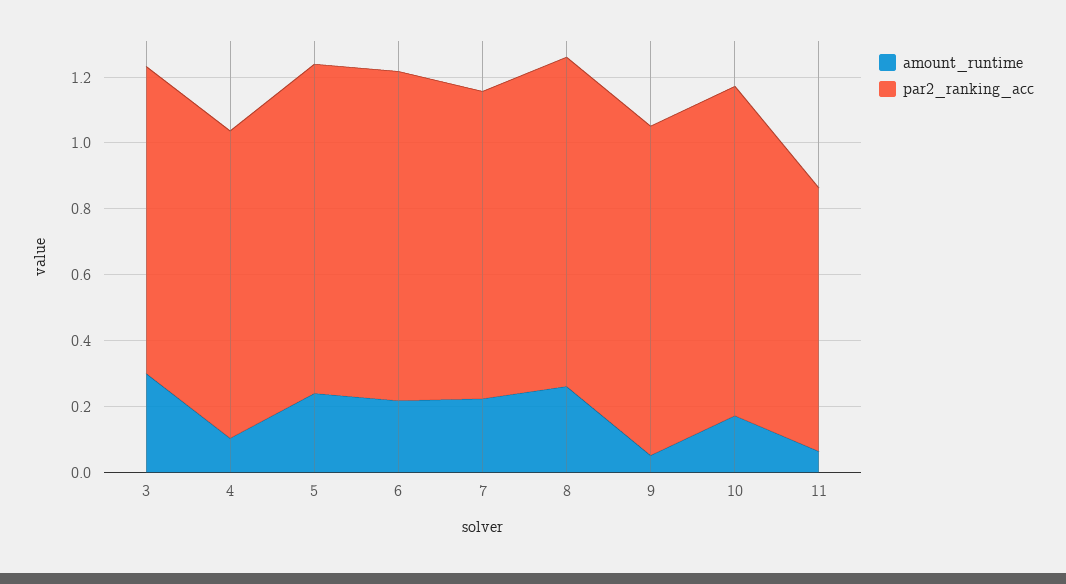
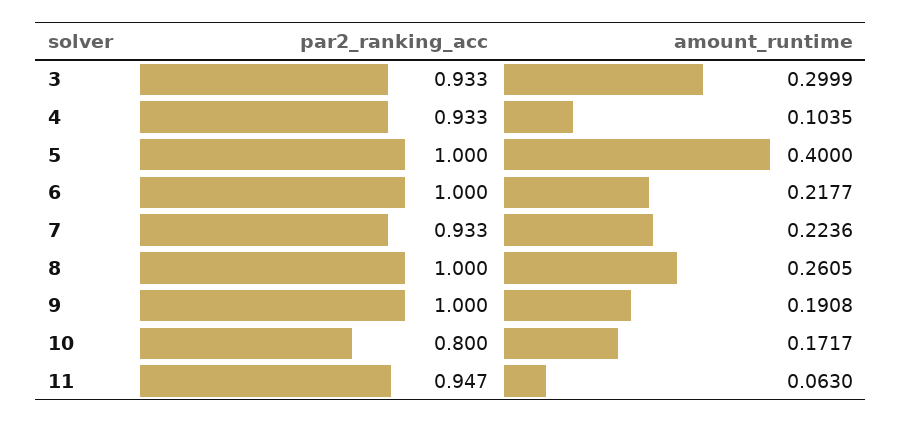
amount_runtime, 5: 0.25 -> 0.4
amount_runtime, 9: 0.05 -> 0.1908
par2_ranking_acc, 10: 1 -> 0.8
par2_ranking_acc, 11: 0.8 -> 0.947

